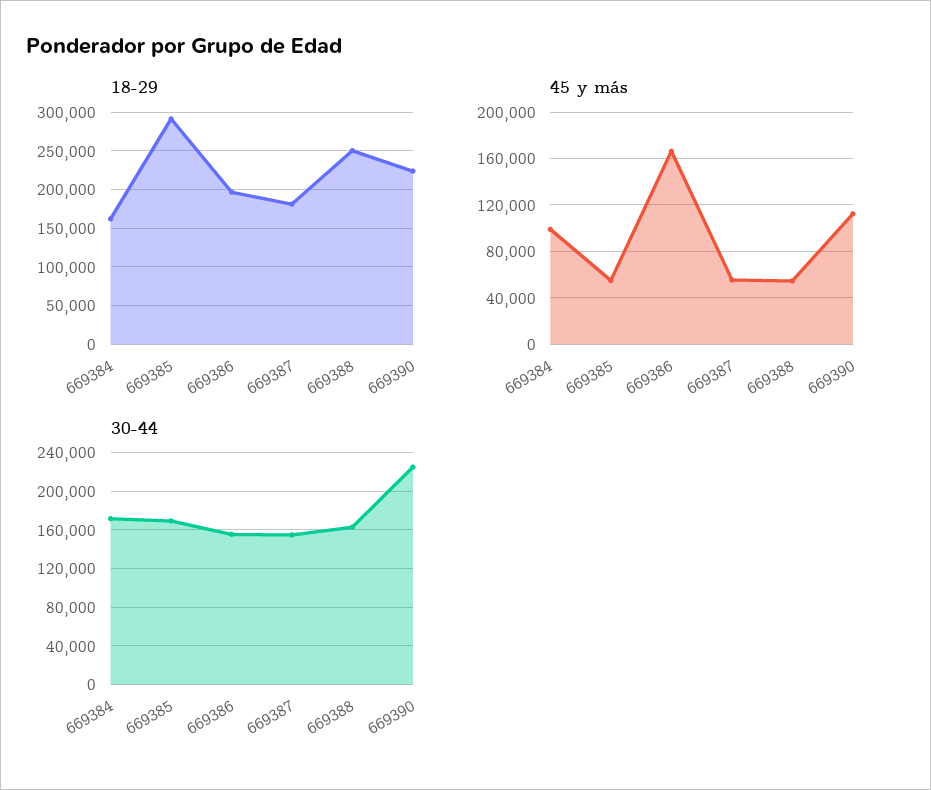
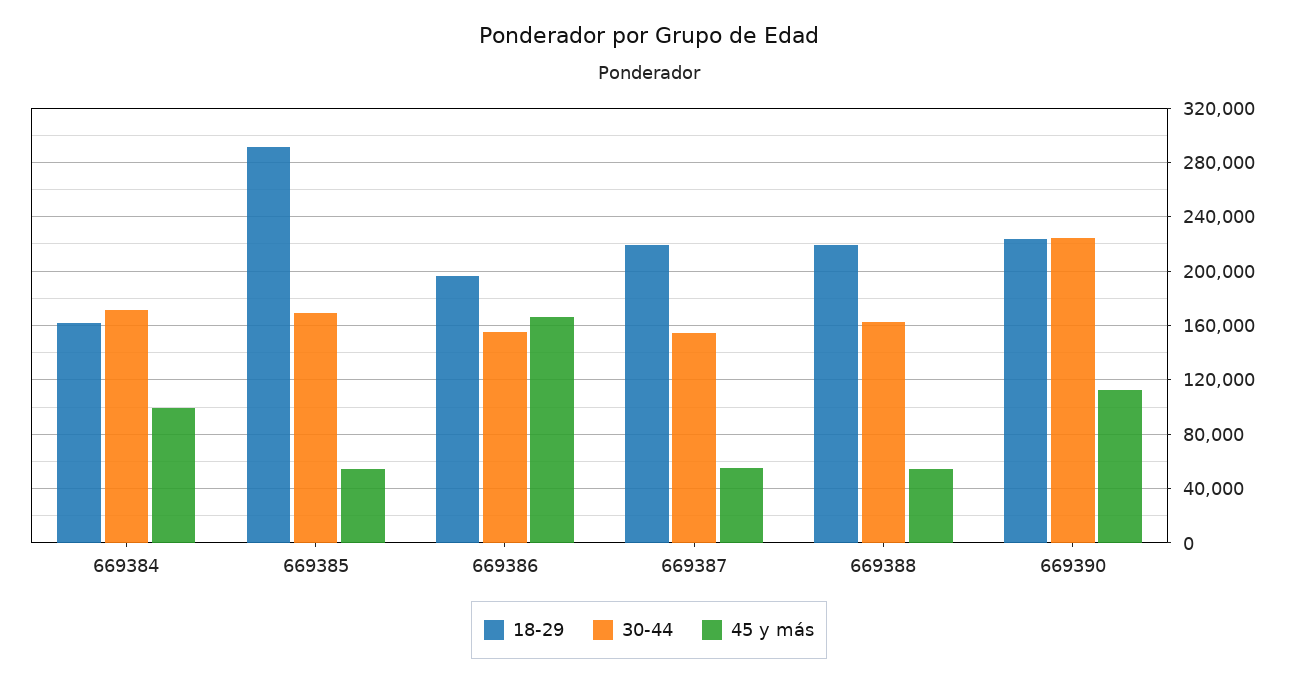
18-29, 669387: 180000 -> 220000
18-29, 669388: 250000 -> 220000

